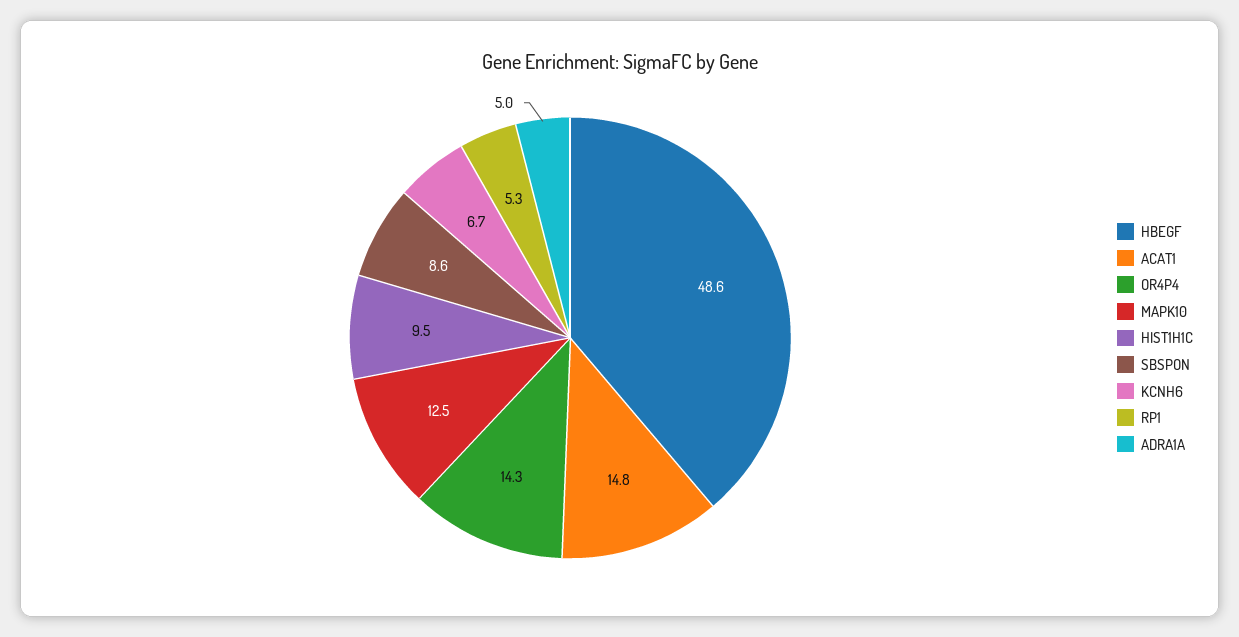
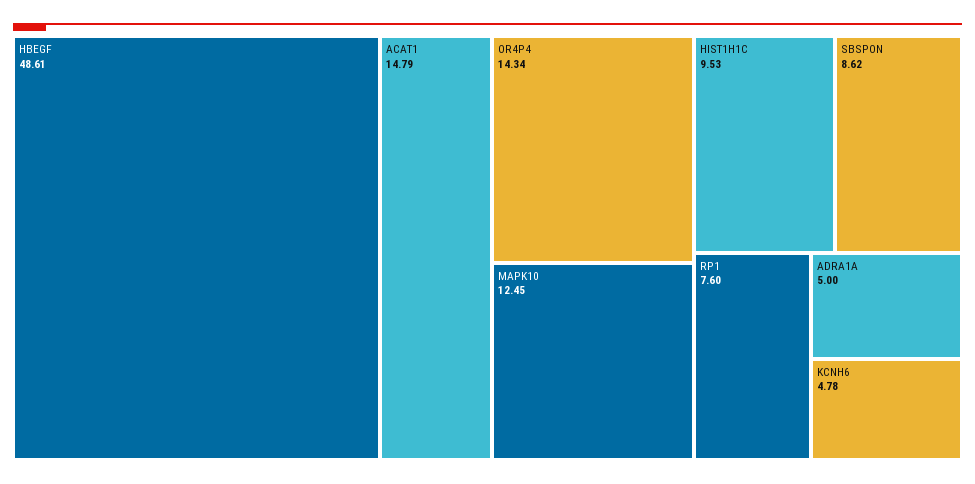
KCNH6: 6.7 -> 4.78
RP1: 5.3 -> 7.6

